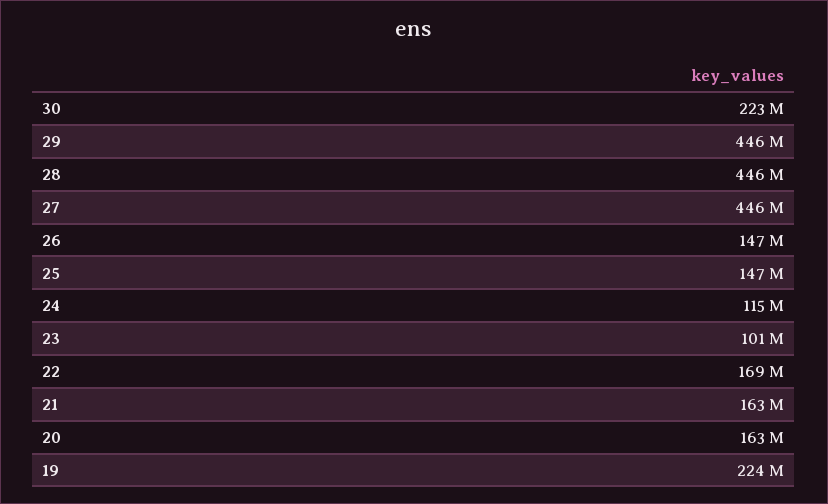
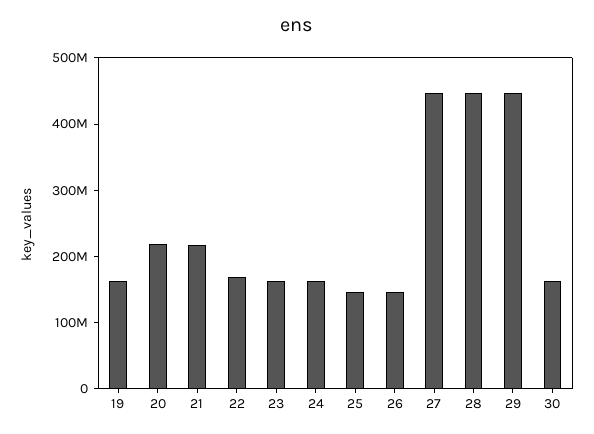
30: 223000000 -> 160000000
24: 115000000 -> 160000000
23: 101000000 -> 160000000
21: 163000000 -> 220000000
20: 163000000 -> 220000000
19: 224000000 -> 160000000

